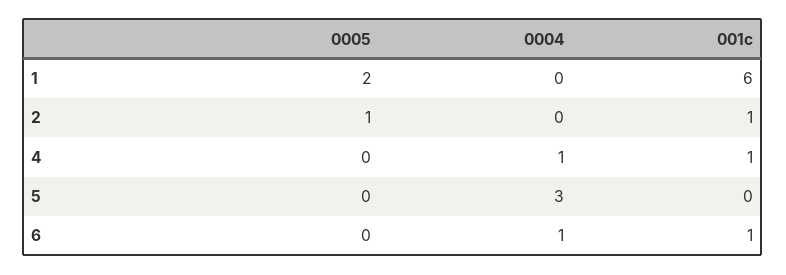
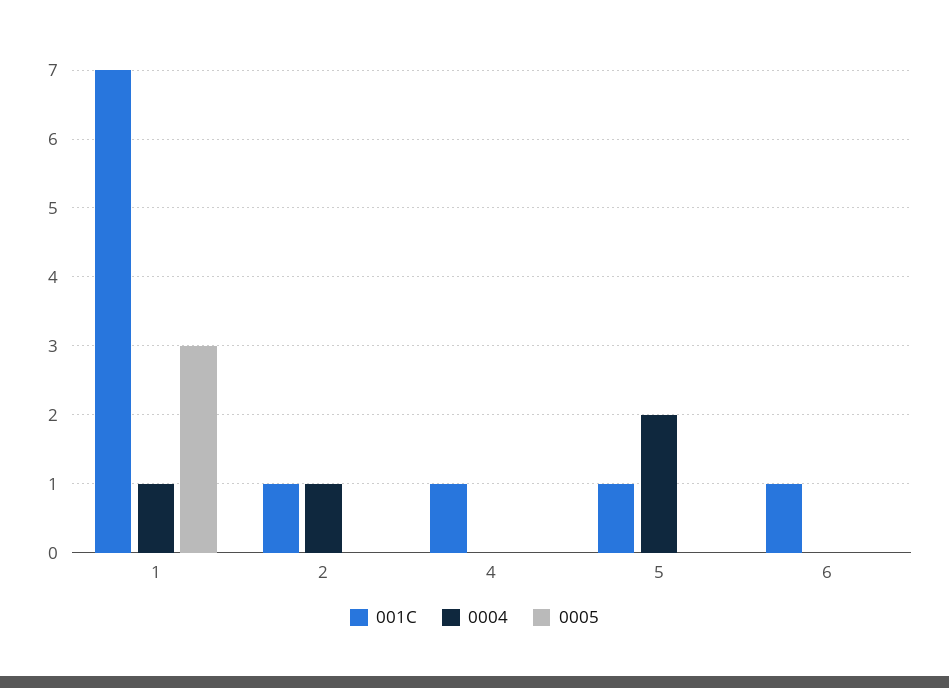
0005, 1: 2 -> 3
0004, 1: 0 -> 1
001c, 1: 6 -> 7
0005, 2: 1 -> 0
0004, 2: 0 -> 1
0004, 4: 1 -> 0
0004, 5: 3 -> 2
001c, 5: 0 -> 1
0004, 6: 1 -> 0

